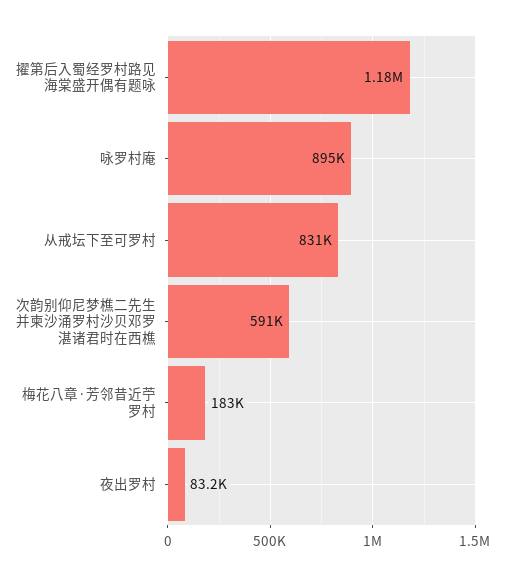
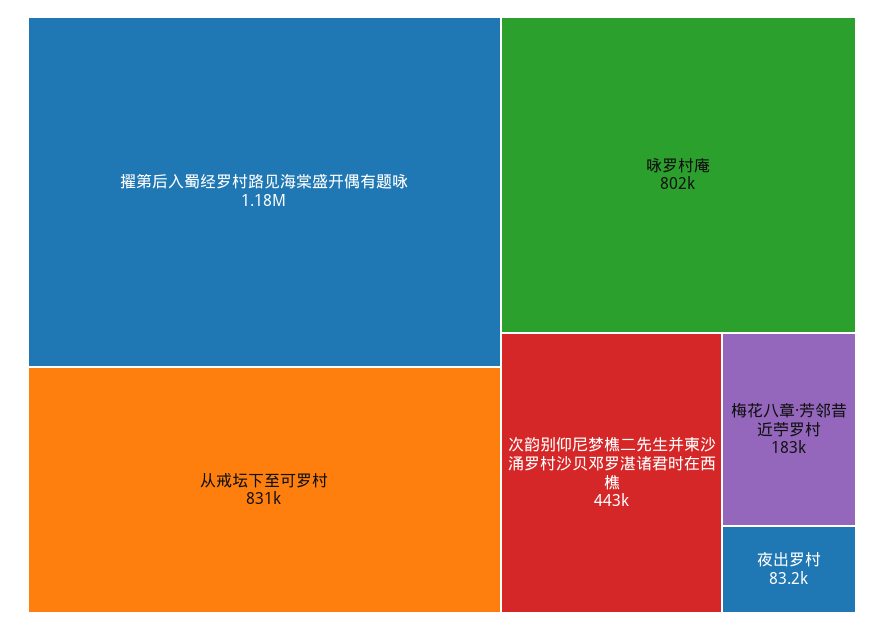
咏罗村庵: 895000 -> 802000
次韵别仰尼梦樵二先生并柬沙涌罗村沙贝邓罗湛诸君时在西樵: 591000 -> 443000

